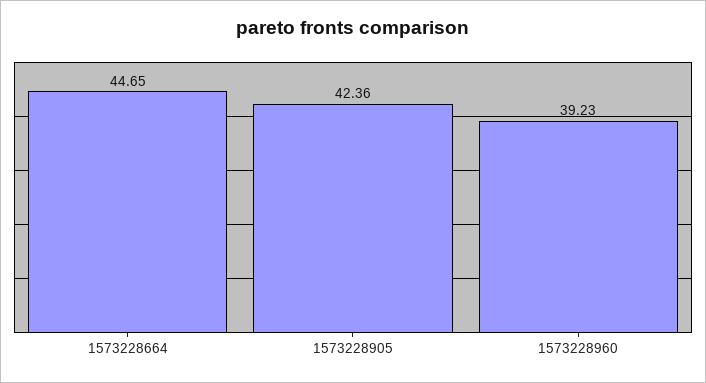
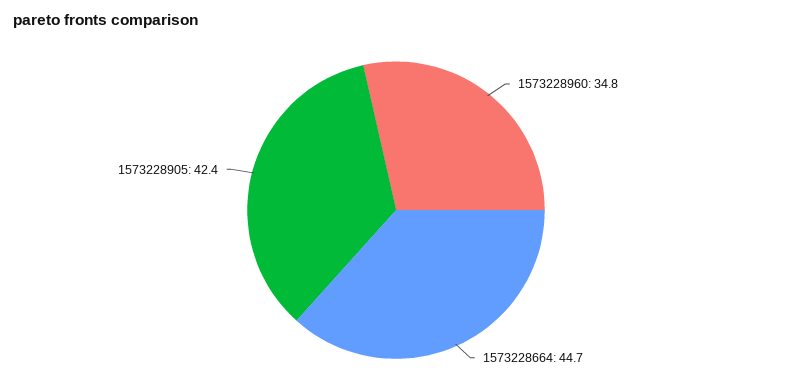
1573228960: 39.23 -> 34.8

